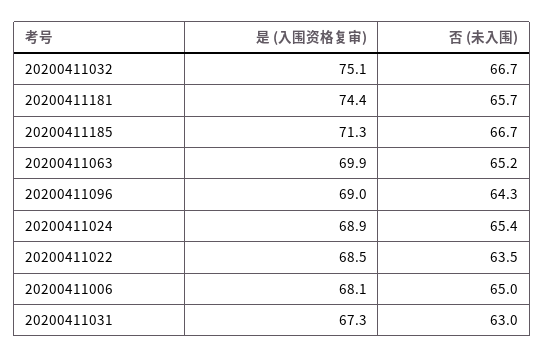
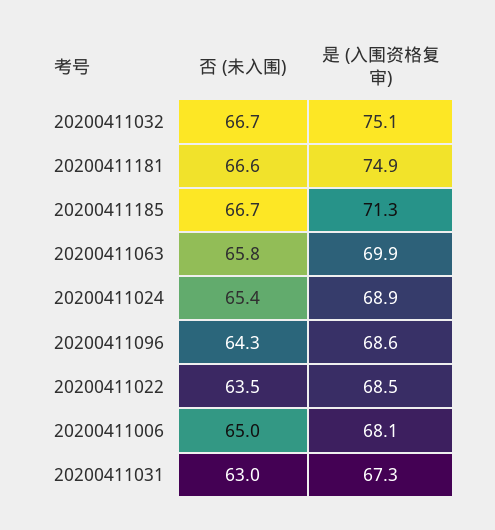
是 (入围资格复审), 20200411181: 74.4 -> 74.9
否 (未入围), 20200411181: 65.7 -> 66.6
否 (未入围), 20200411063: 65.2 -> 65.8
是 (入围资格复审), 20200411096: 69 -> 68.6

